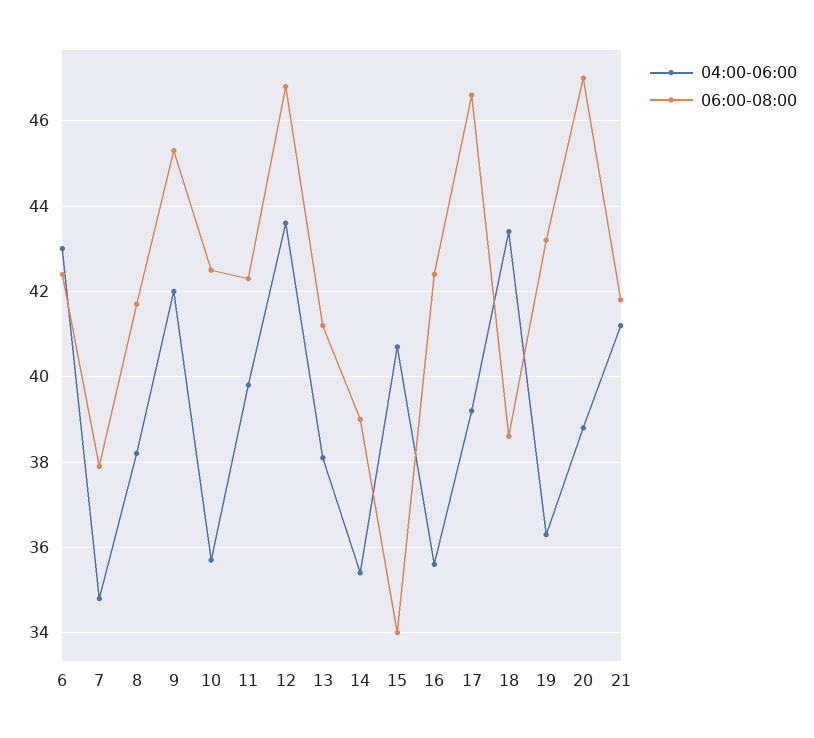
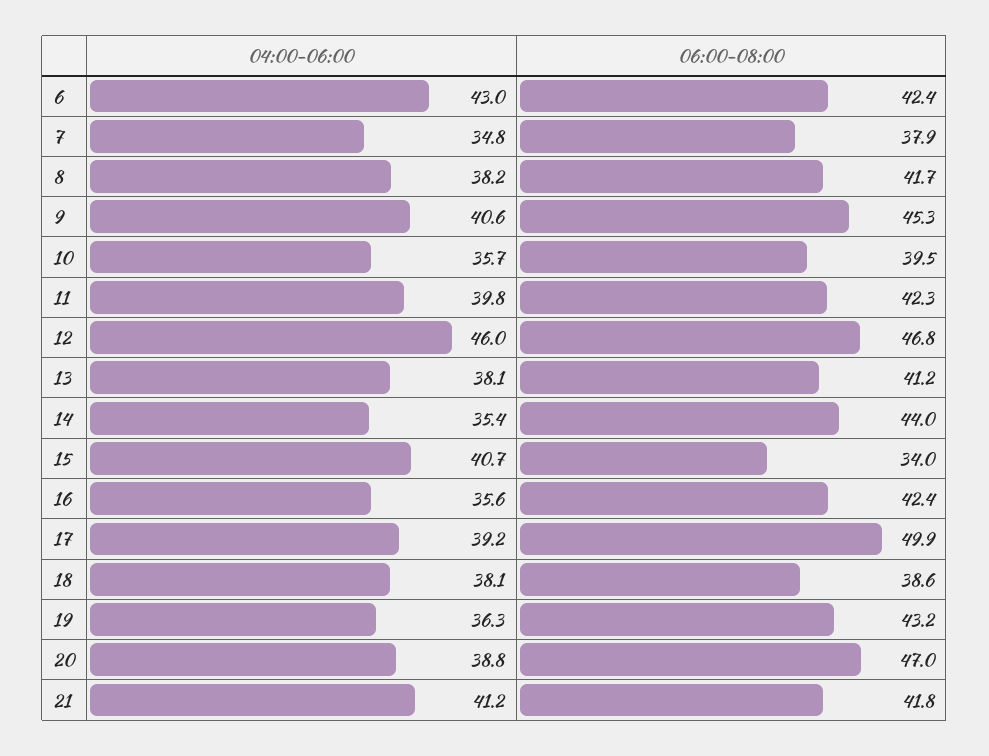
04:00-06:00, 9: 42 -> 40.6
06:00-08:00, 10: 42.5 -> 39.5
04:00-06:00, 12: 43.5 -> 46
06:00-08:00, 14: 39 -> 44
06:00-08:00, 17: 46.5 -> 49.9
04:00-06:00, 18: 43.5 -> 38.1

